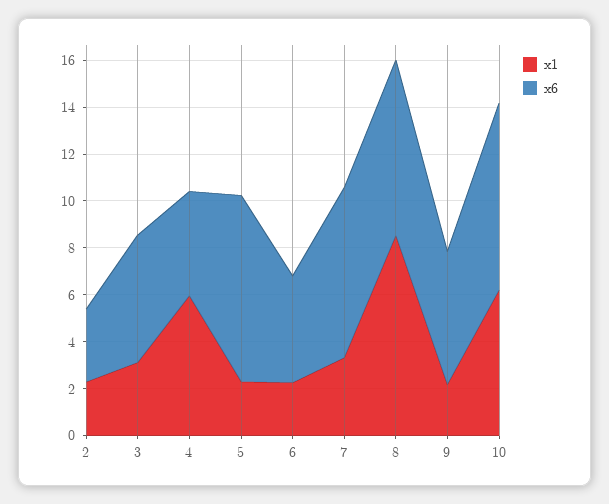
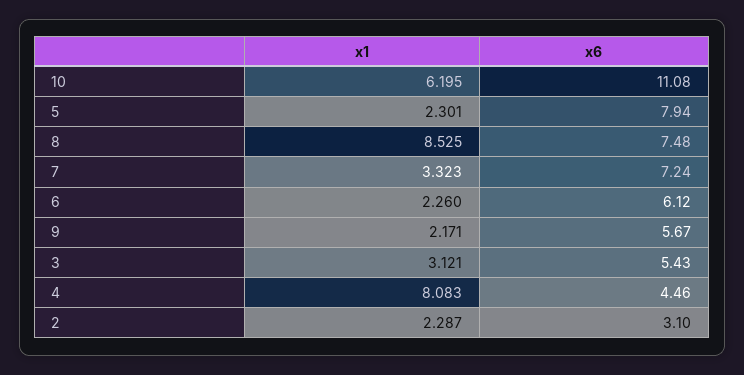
x1, 4: 6 -> 8.083
x6, 6: 4.5 -> 6.12
x6, 10: 8 -> 11.08

